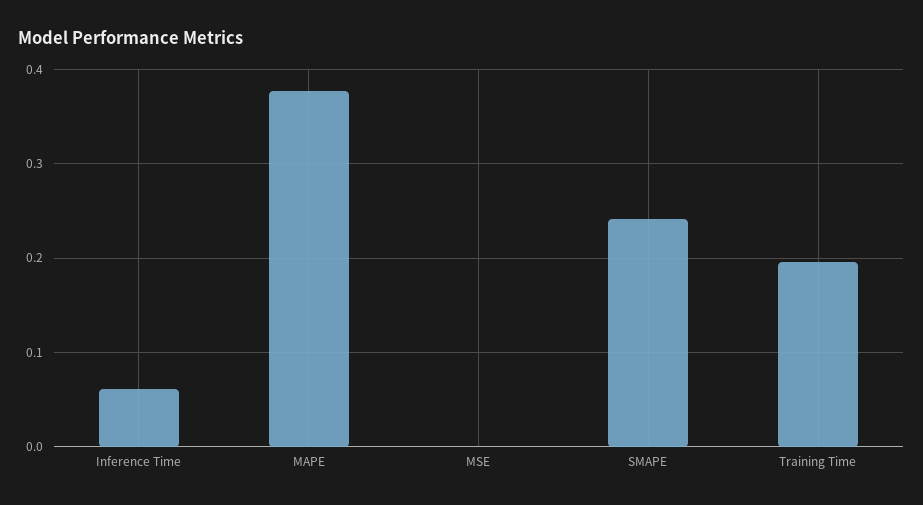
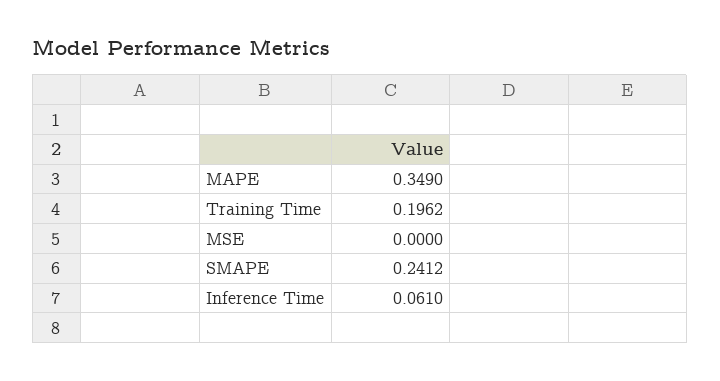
MAPE: 0.38 -> 0.349

